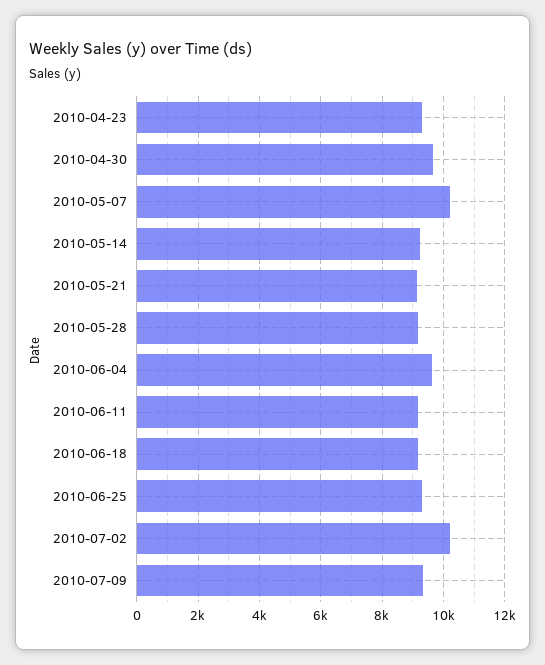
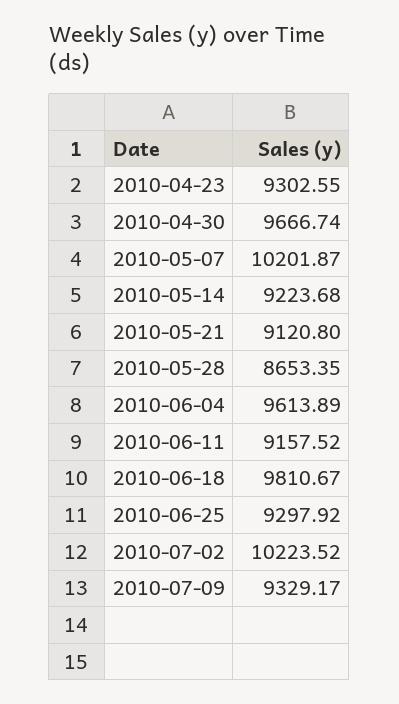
2010-05-28: 9200 -> 8653.35
2010-06-18: 9200 -> 9810.67

